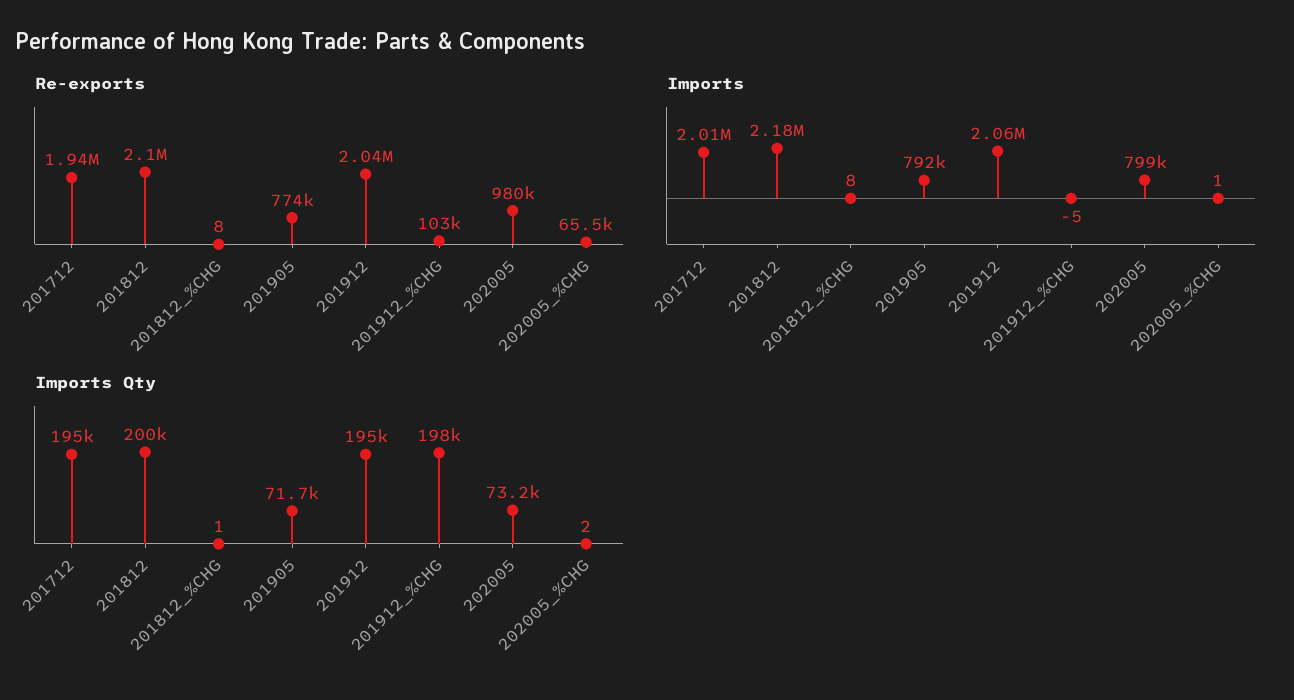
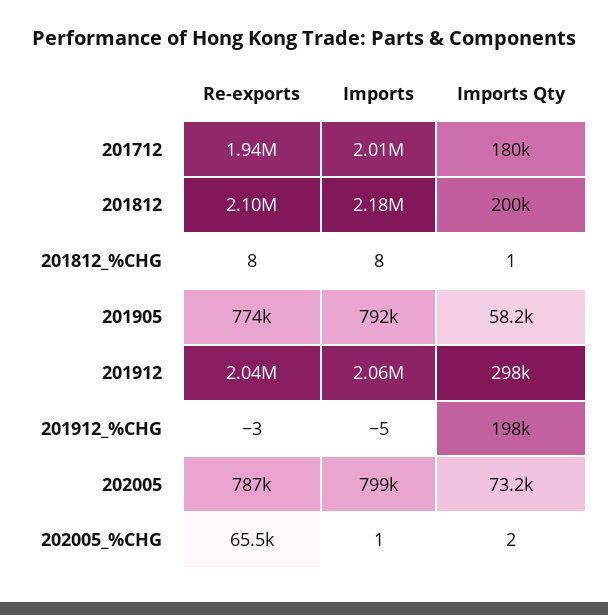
Re-exports, 201912_%CHG: 103000 -> -3
Re-exports, 202005: 980000 -> 787000
Imports Qty, 201712: 195000 -> 180000
Imports Qty, 201905: 71700 -> 58200
Imports Qty, 201912: 195000 -> 298000

